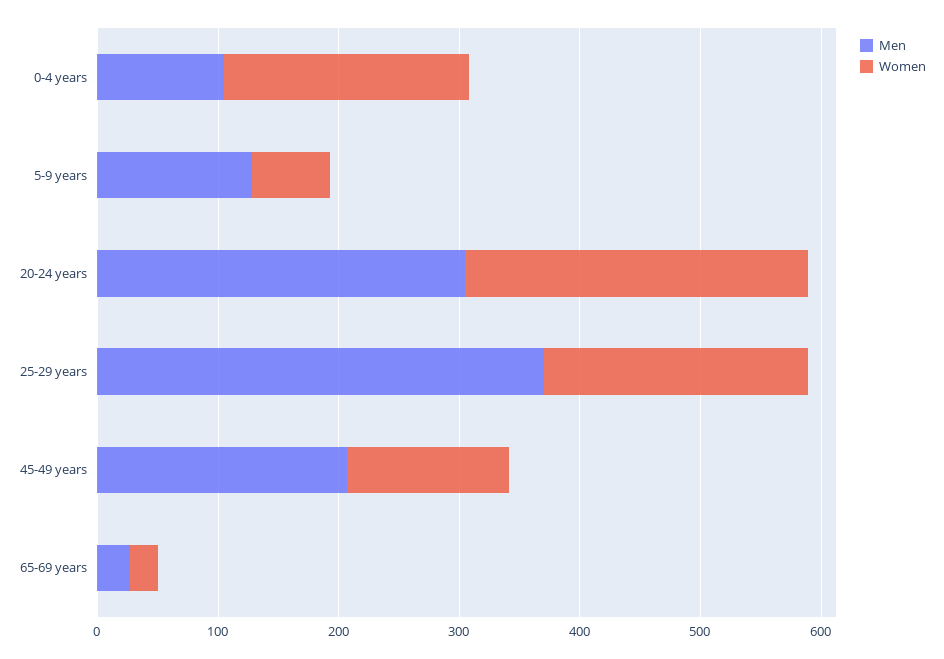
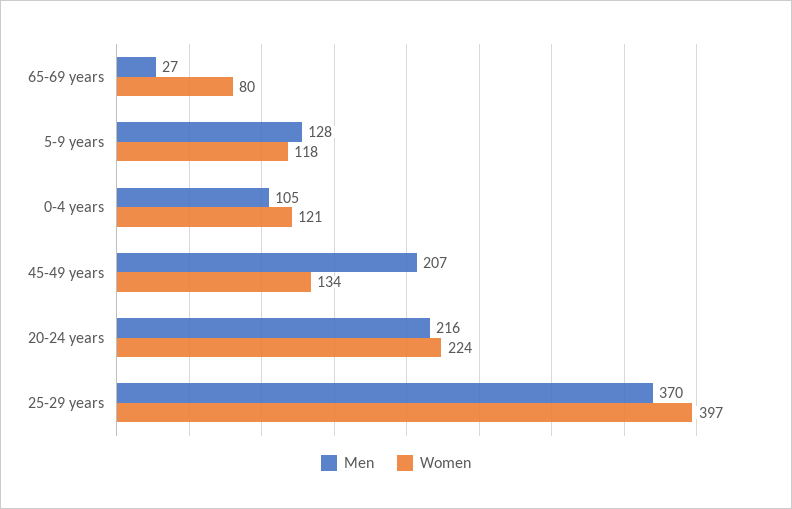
Women, 0-4 years: 200 -> 121
Women, 5-9 years: 60 -> 118
Men, 20-24 years: 300 -> 216
Women, 20-24 years: 280 -> 224
Women, 25-29 years: 220 -> 397
Women, 65-69 years: 20 -> 80

